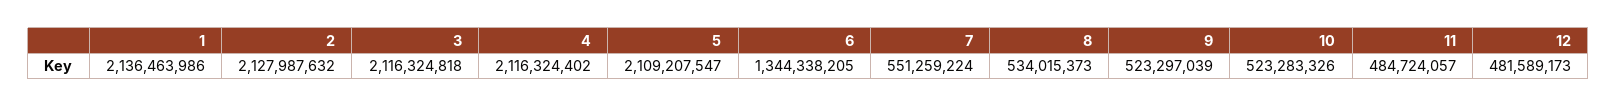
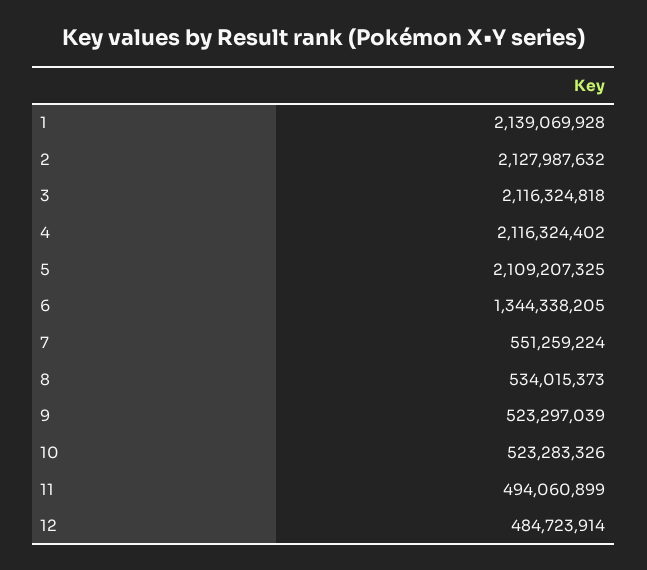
1: 2136463986 -> 2139069928
5: 2109207547 -> 2109207325
11: 484724057 -> 494060899
12: 481589173 -> 484723914

